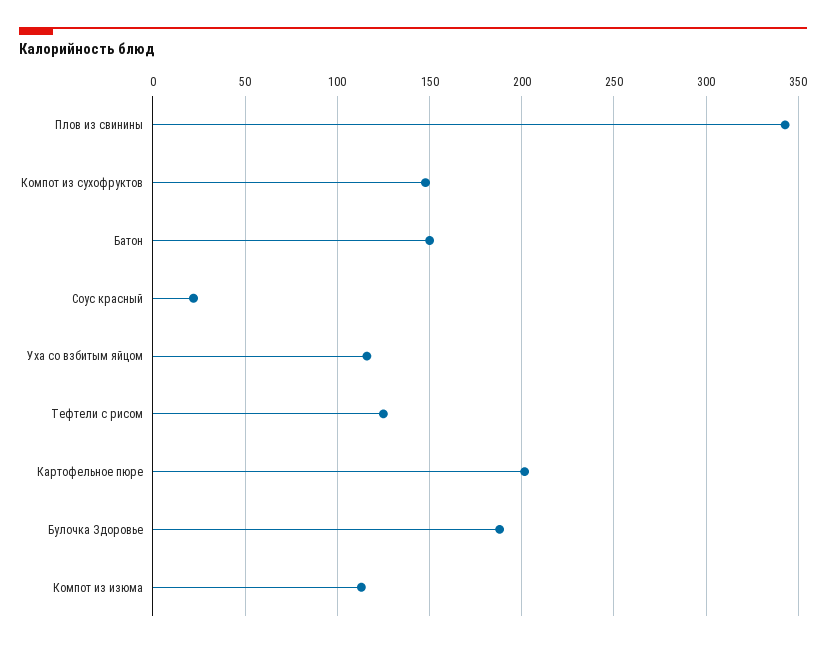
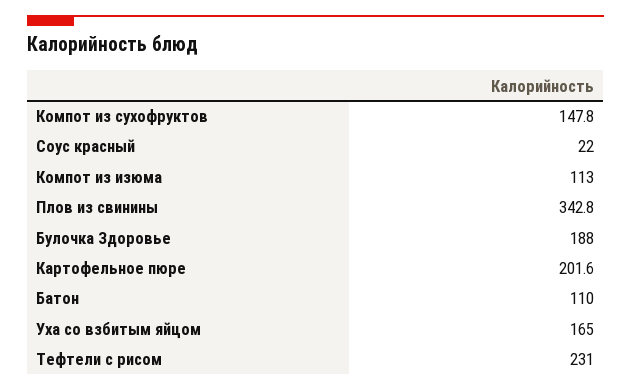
Батон: 150 -> 110
Уха со взбитым яйцом: 115 -> 165
Тефтели с рисом: 125 -> 231

